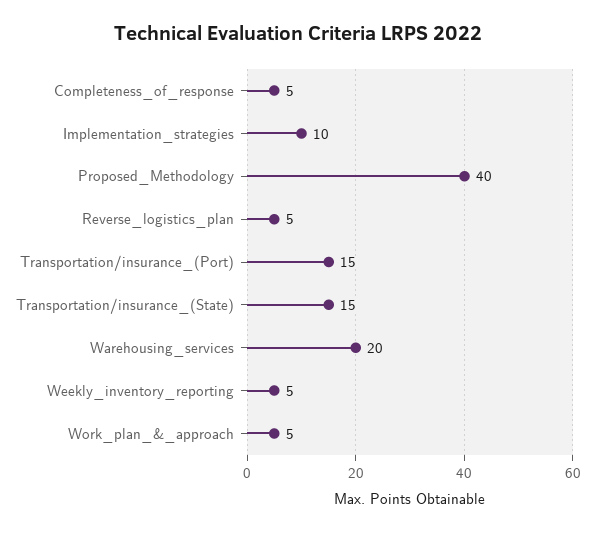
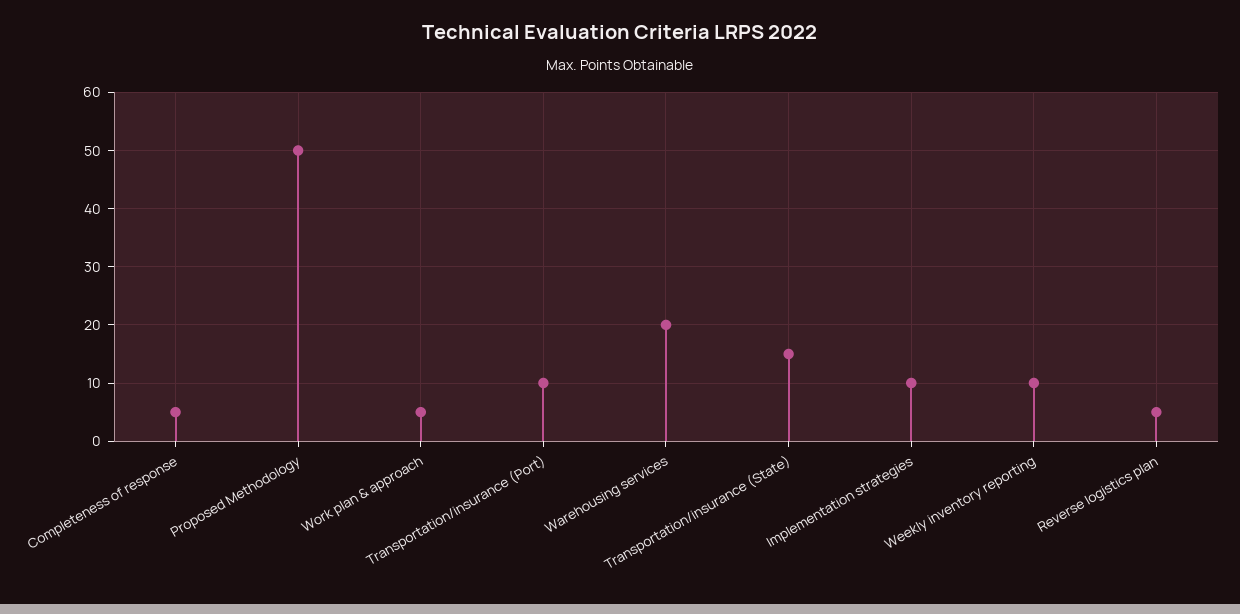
Proposed_Methodology: 40 -> 50
Transportation/insurance_(Port): 15 -> 10
Weekly_inventory_reporting: 5 -> 10

